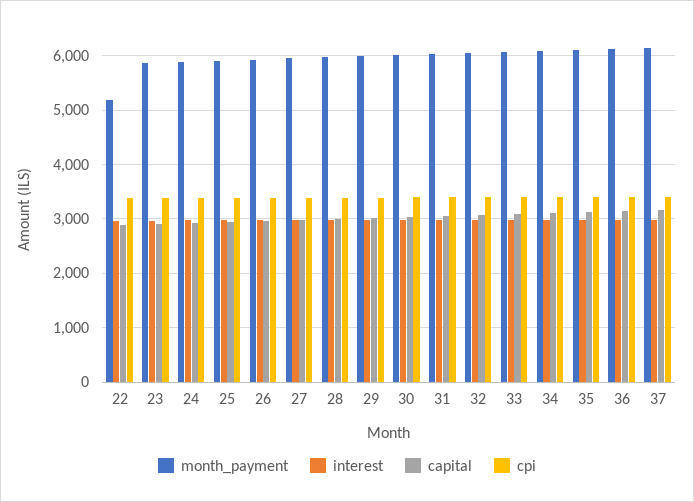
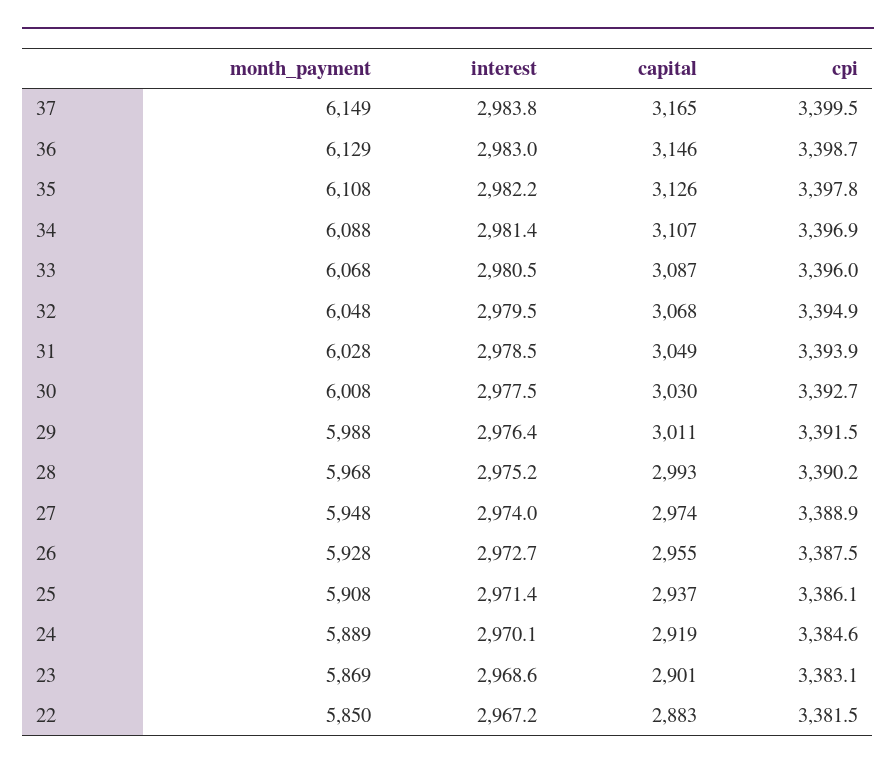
month_payment, 22: 5200 -> 5850

